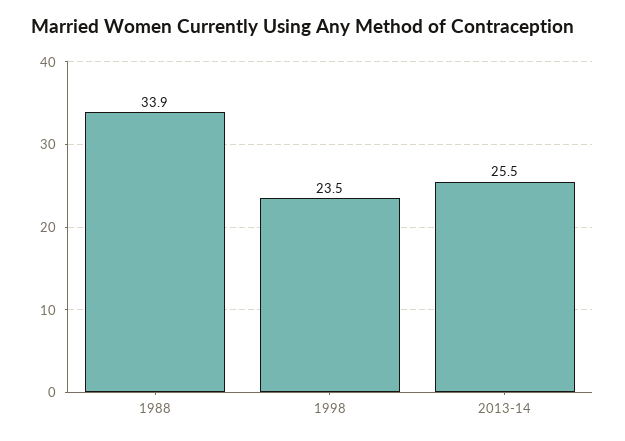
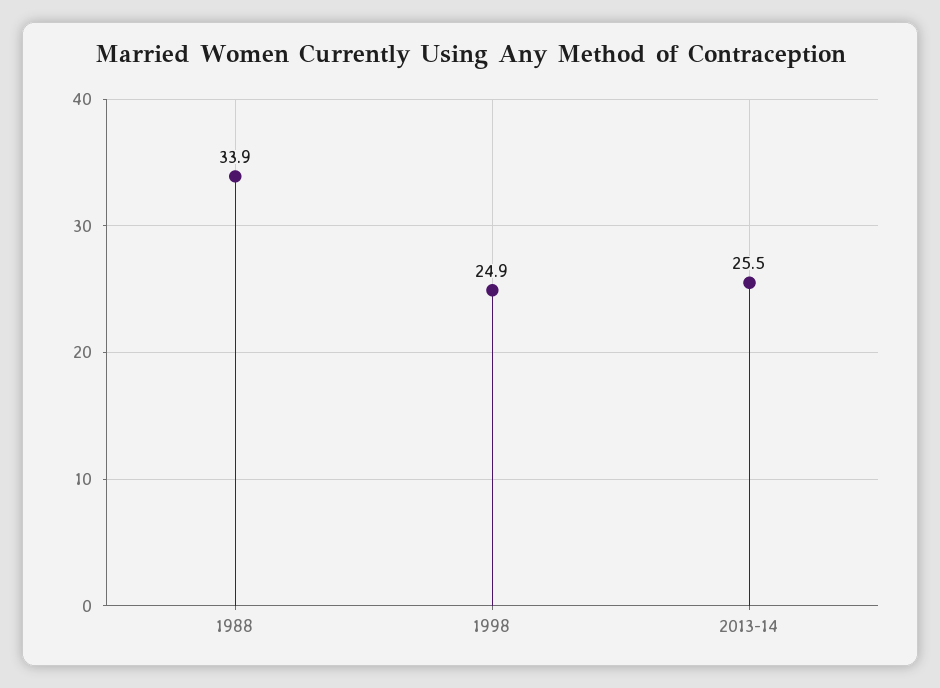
1998: 23.5 -> 24.9

